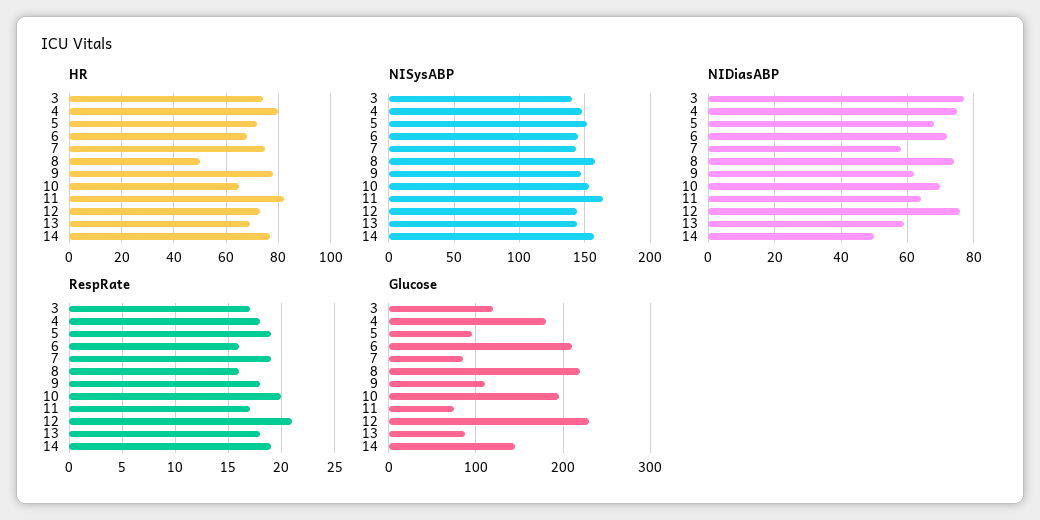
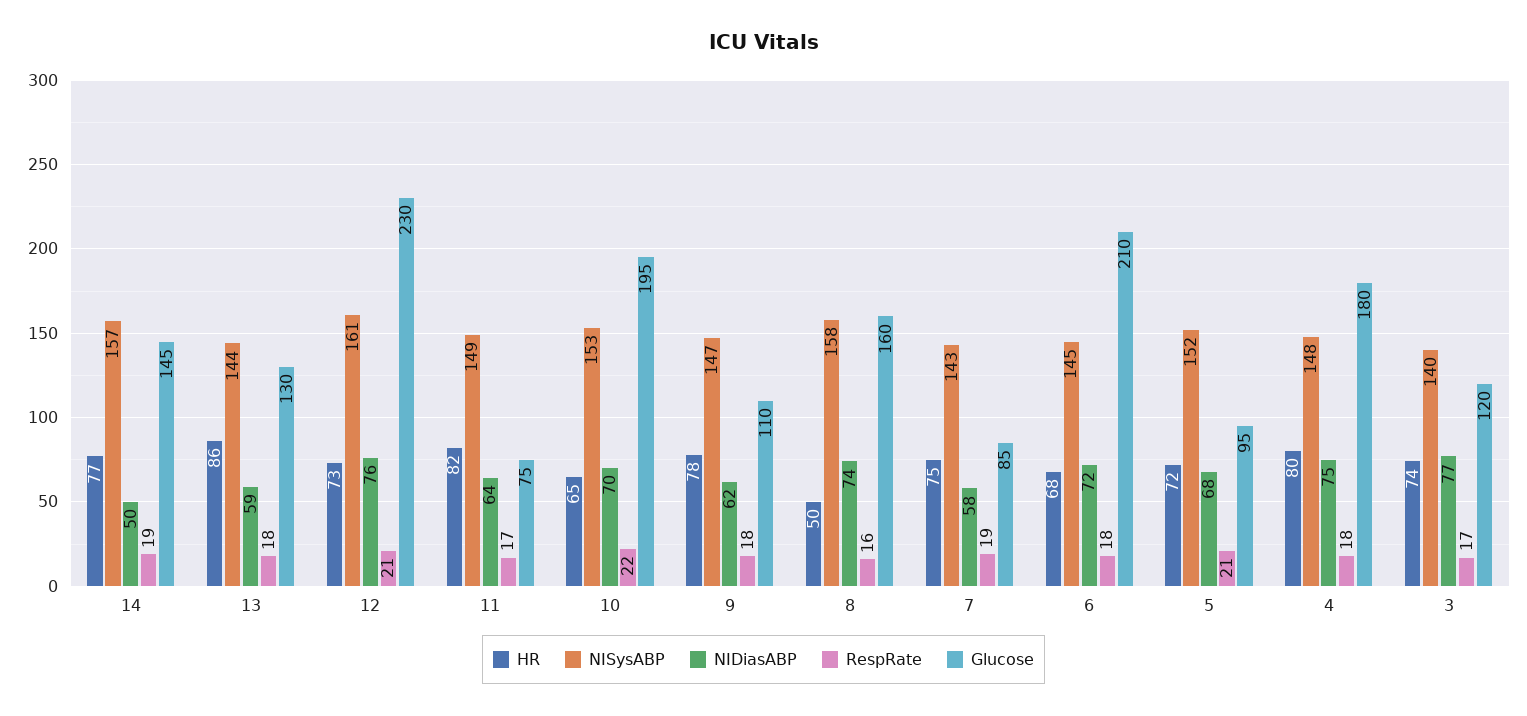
HR, 13: 70 -> 86
NISysABP, 11: 165 -> 149
NISysABP, 12: 145 -> 161
RespRate, 5: 19 -> 21
RespRate, 6: 16 -> 18
RespRate, 10: 20 -> 22
Glucose, 8: 220 -> 160
Glucose, 13: 90 -> 130

